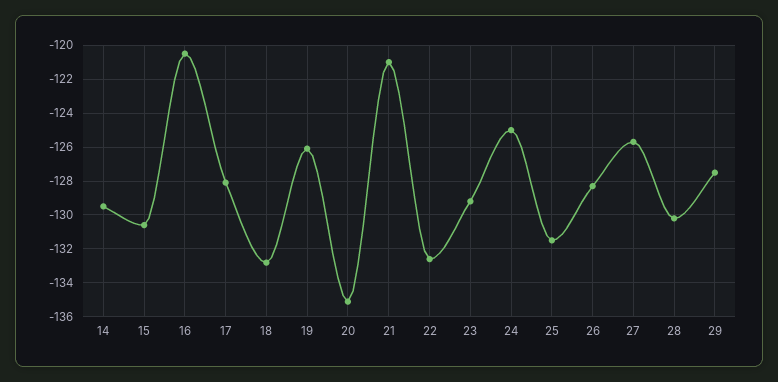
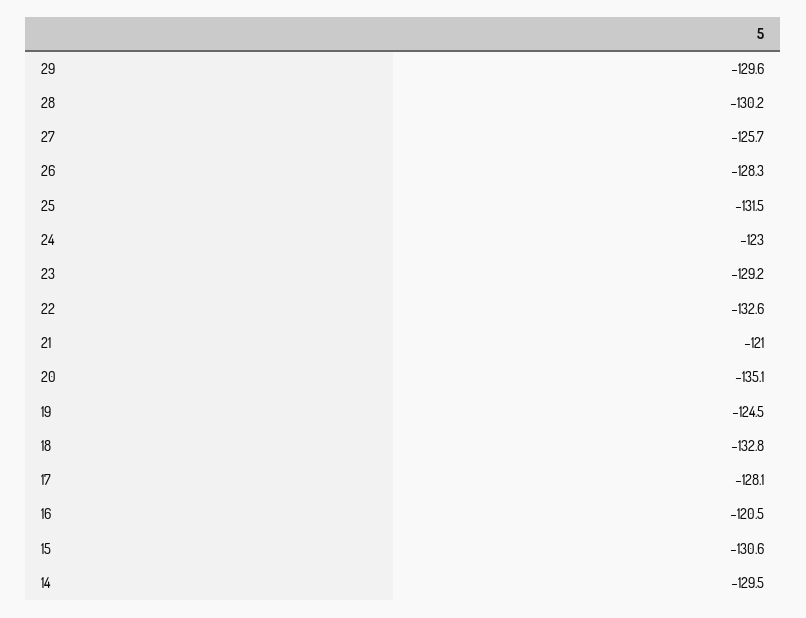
19: -126 -> -124.5
24: -125 -> -123
29: -127.5 -> -129.6

